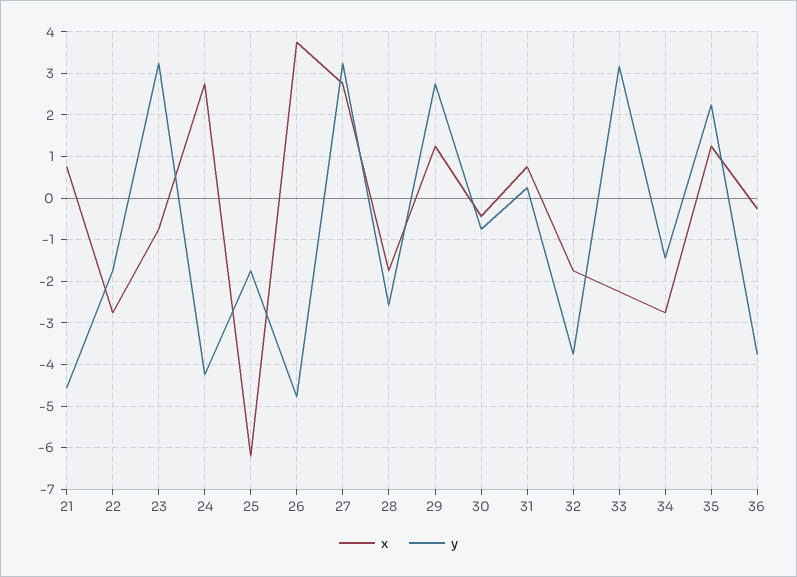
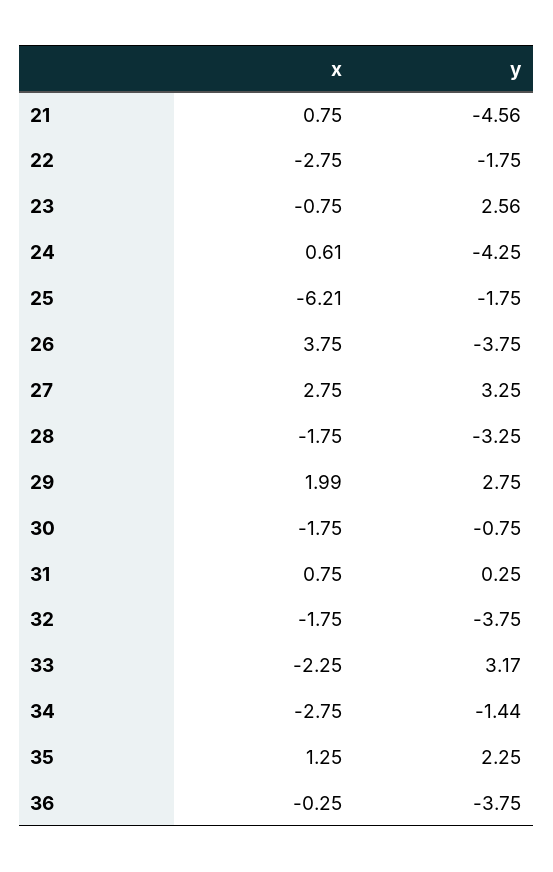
y, 23: 3.2 -> 2.56
x, 24: 2.8 -> 0.61
y, 26: -4.8 -> -3.75
y, 28: -2.6 -> -3.25
x, 29: 1.2 -> 1.99
x, 30: -0.4 -> -1.75

